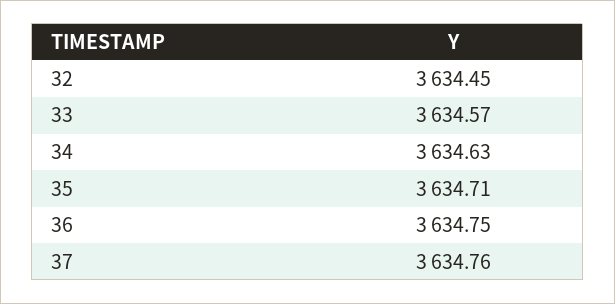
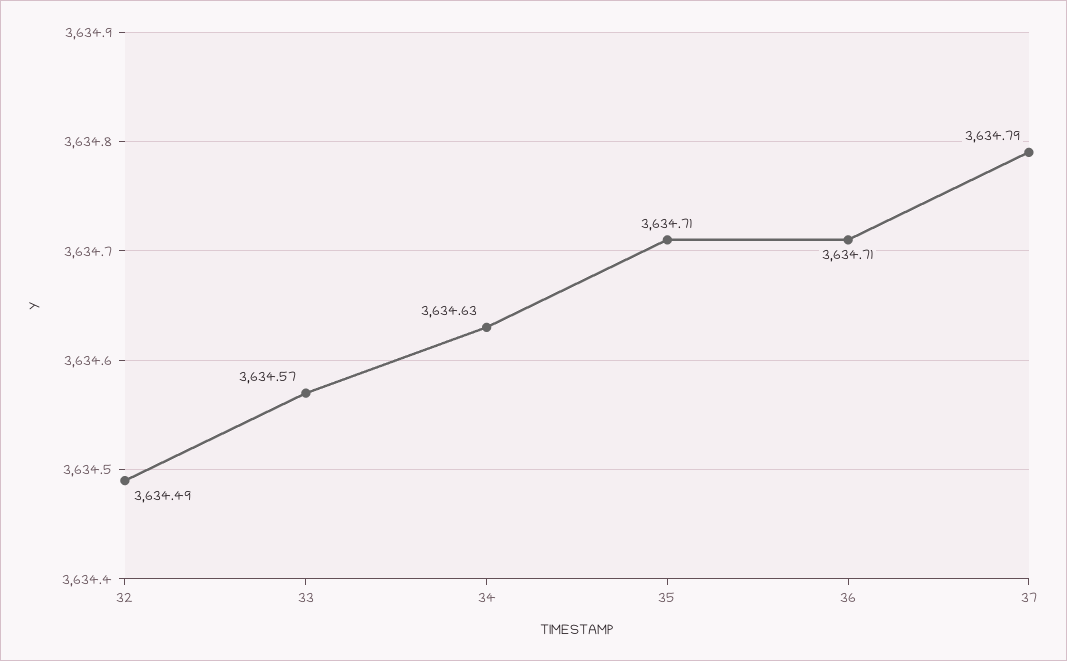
32: 3634.45 -> 3634.49
36: 3634.75 -> 3634.71
37: 3634.76 -> 3634.79

